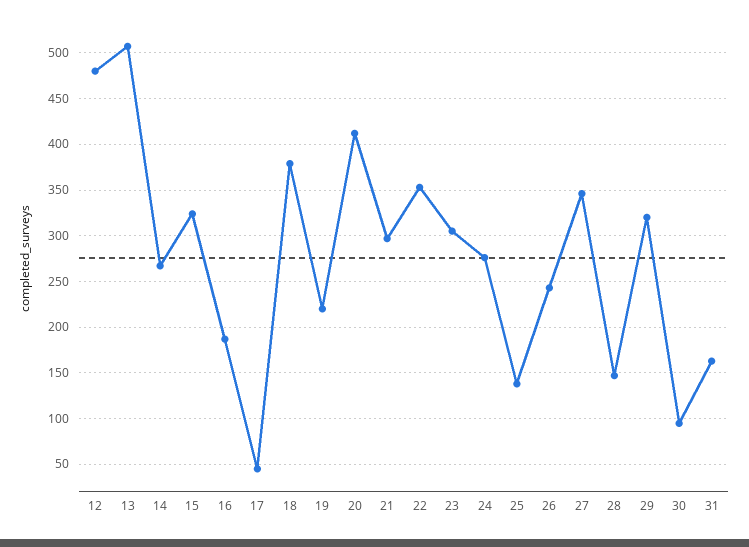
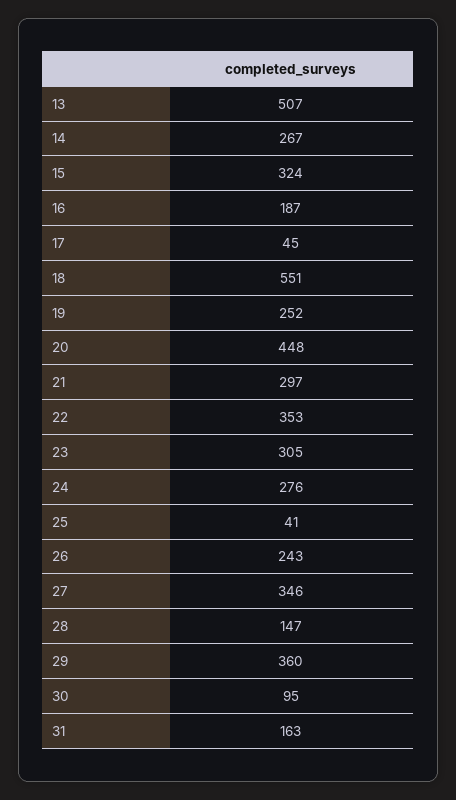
12: 480 -> none
18: 380 -> 551
19: 220 -> 252
20: 410 -> 448
25: 140 -> 41
29: 320 -> 360

